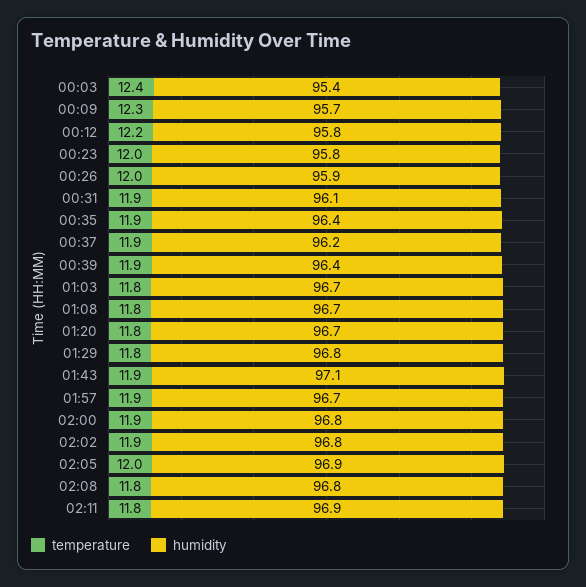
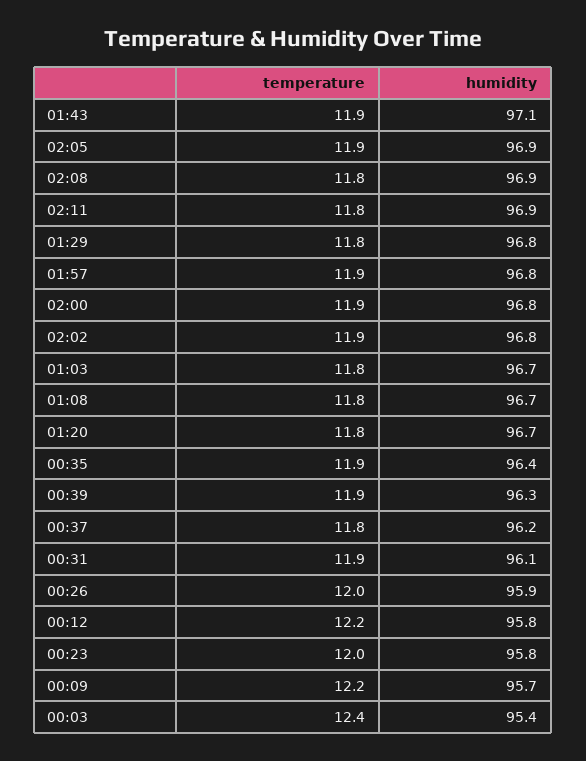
temperature, 00:09: 12.3 -> 12.2
temperature, 00:37: 11.9 -> 11.8
humidity, 00:39: 96.4 -> 96.3
humidity, 01:57: 96.7 -> 96.8
temperature, 02:05: 12 -> 11.9
humidity, 02:08: 96.8 -> 96.9

